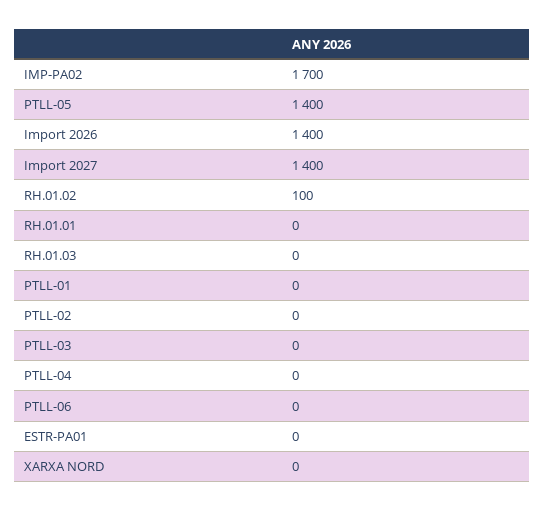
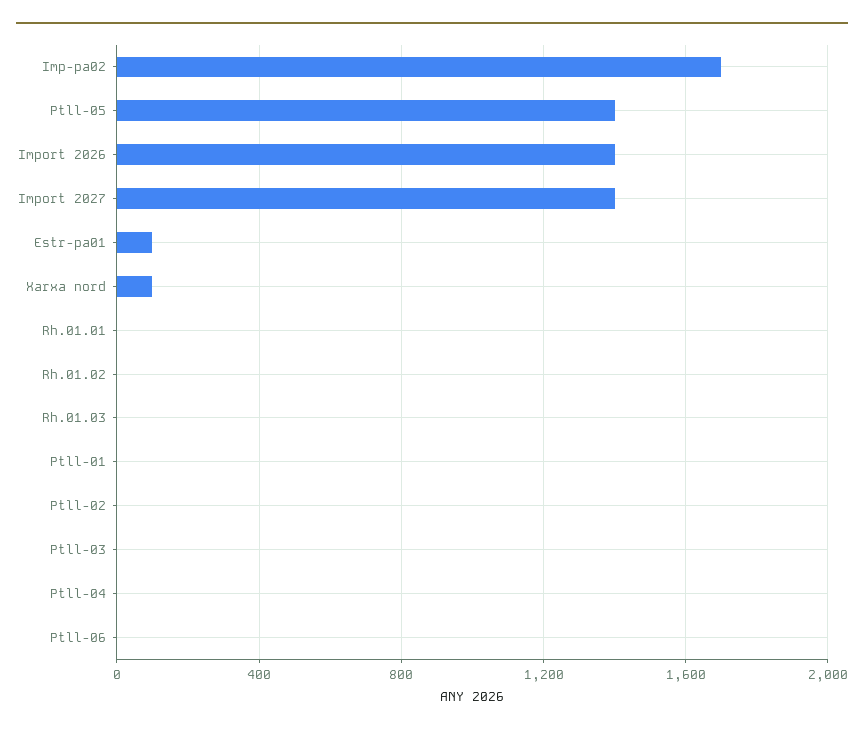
RH.01.02: 100 -> 0
ESTR-PA01: 0 -> 100
XARXA NORD: 0 -> 100

